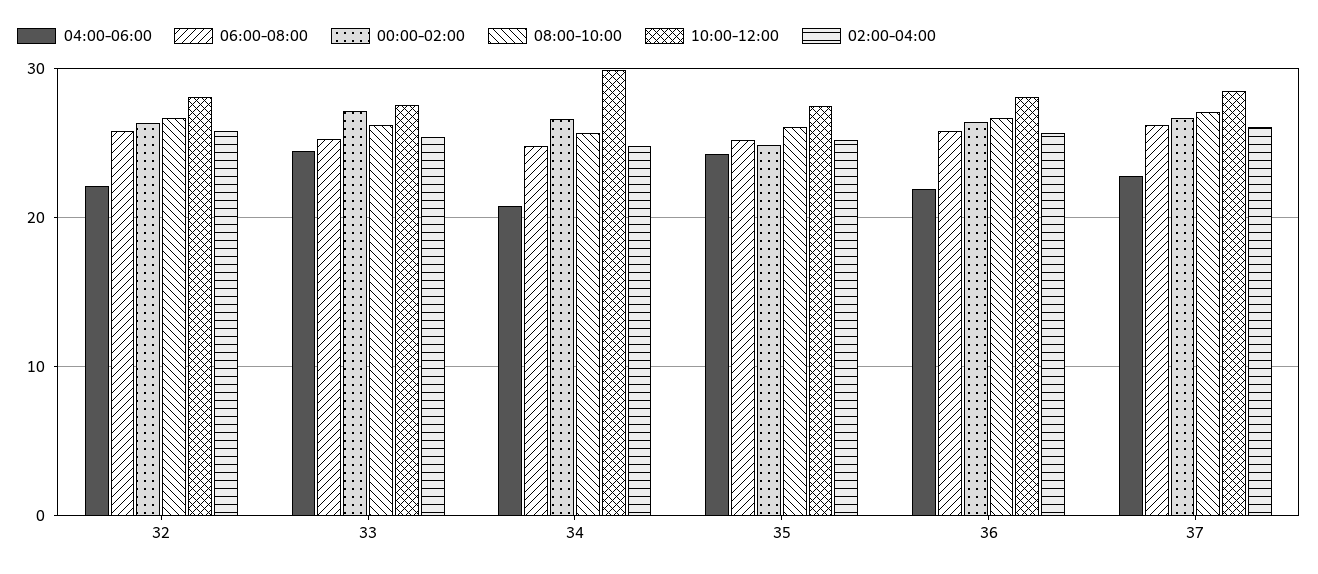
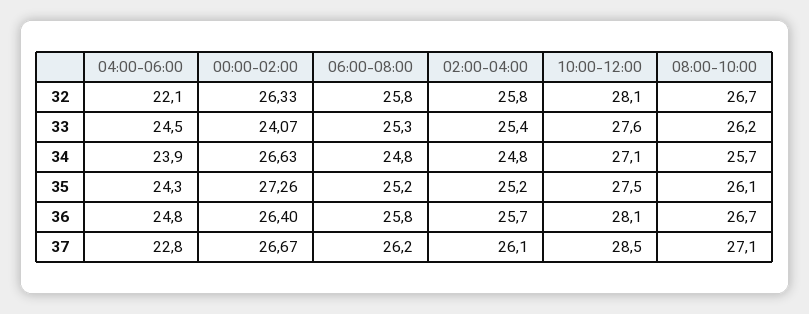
00:00-02:00, 33: 27 -> 24.07
04:00-06:00, 34: 21 -> 23.9
10:00-12:00, 34: 30 -> 27.1
00:00-02:00, 35: 25 -> 27.26
04:00-06:00, 36: 22 -> 24.8

